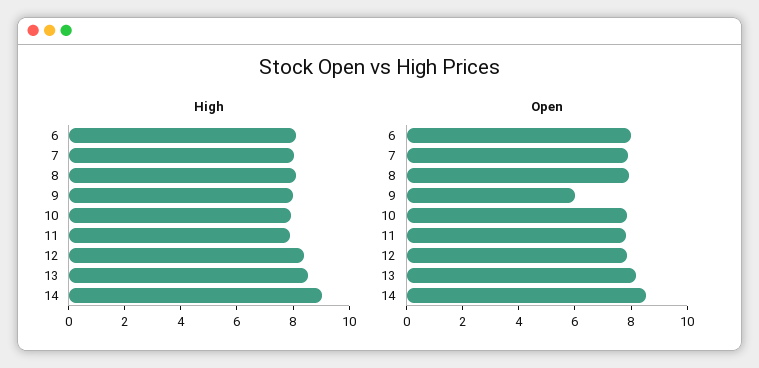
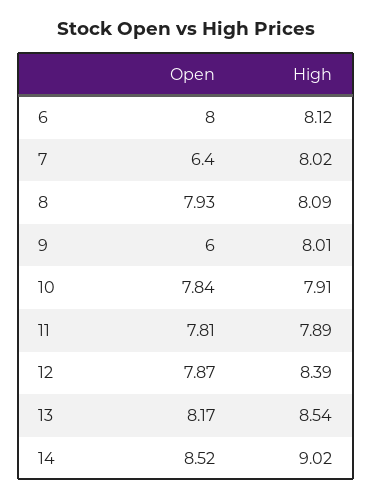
Open, 7: 8 -> 6.4

